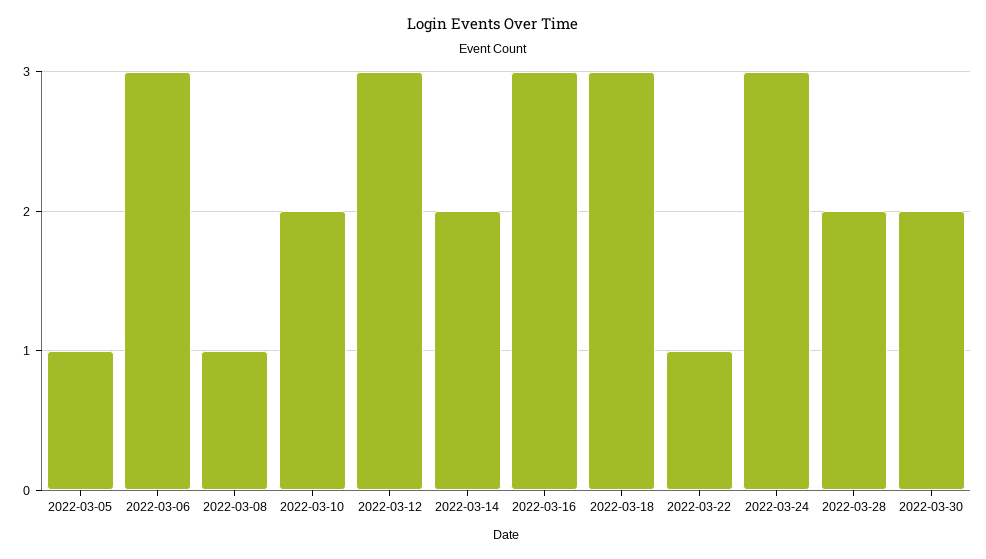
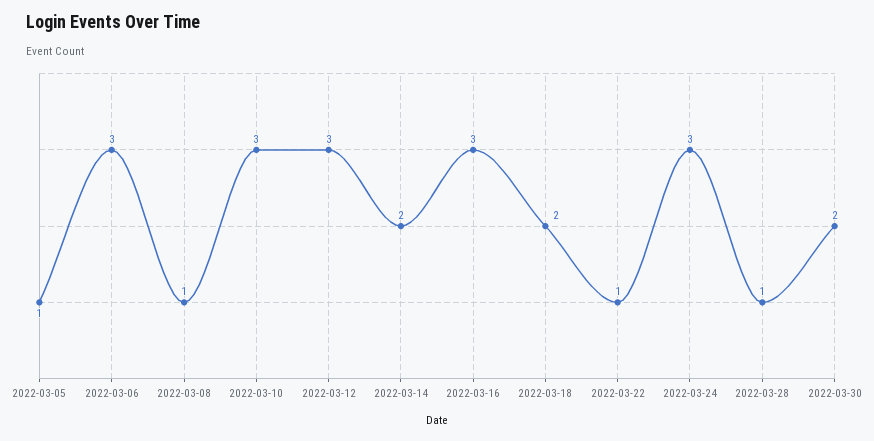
2022-03-10: 2 -> 3
2022-03-18: 3 -> 2
2022-03-28: 2 -> 1

